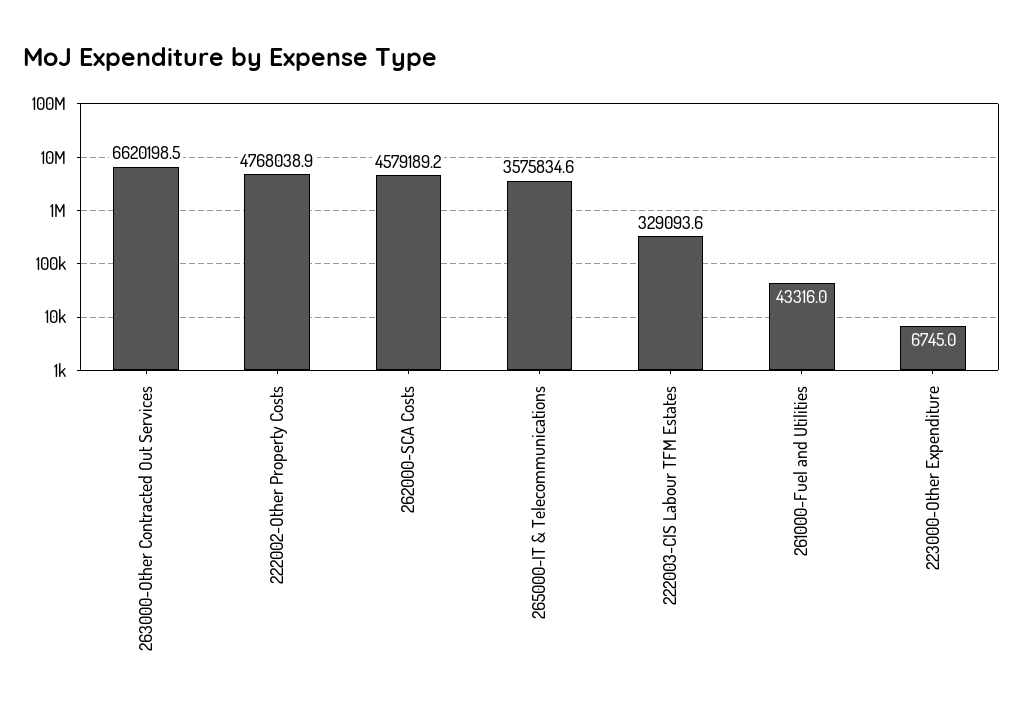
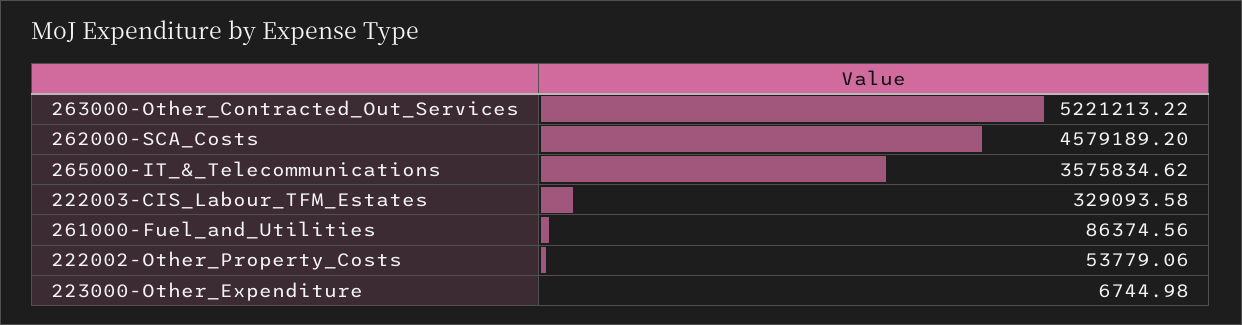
263000-Other Contracted Out Services: 6620198.5 -> 5221213.22
222002-Other Property Costs: 4768038.9 -> 53779.06
261000-Fuel and Utilities: 43316 -> 86374.56

